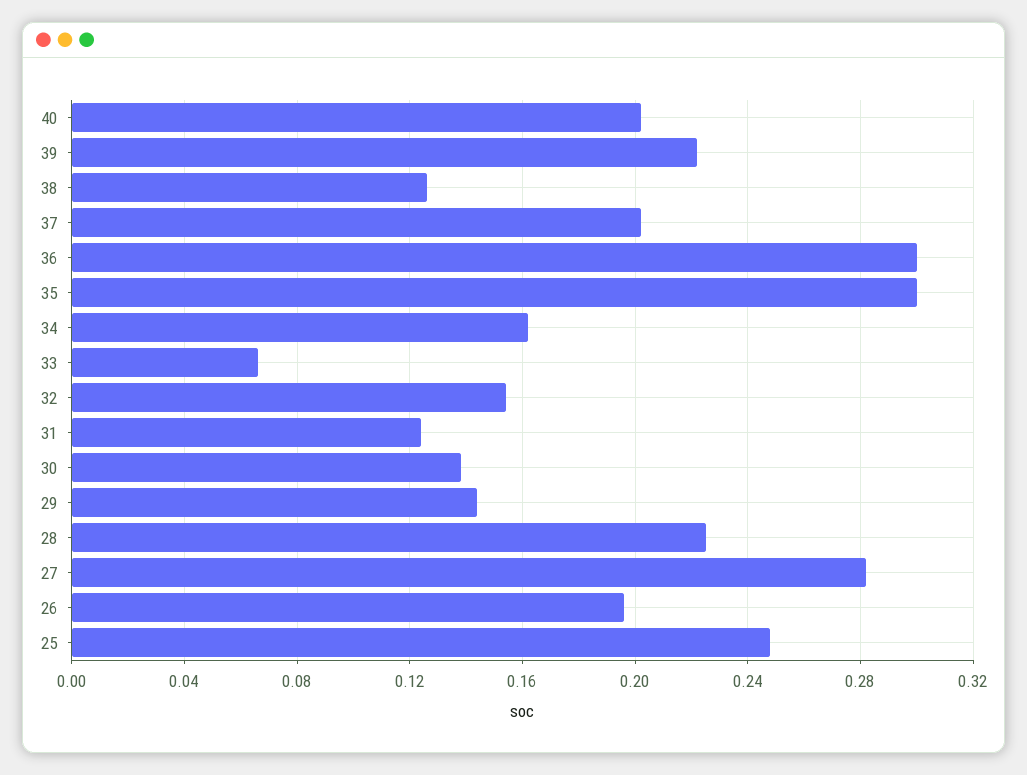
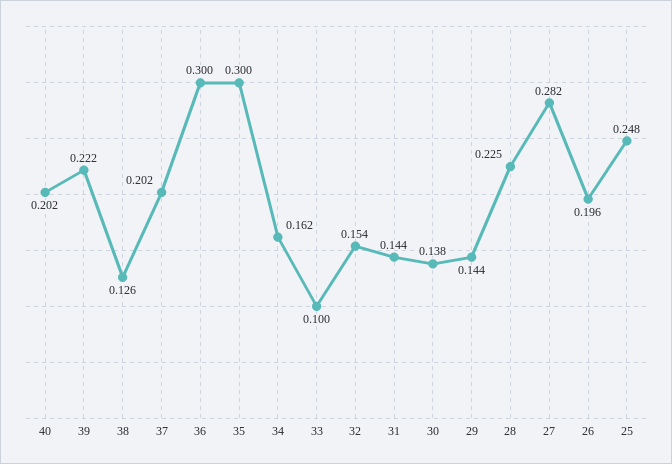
33: 0.065 -> 0.1
31: 0.125 -> 0.144

